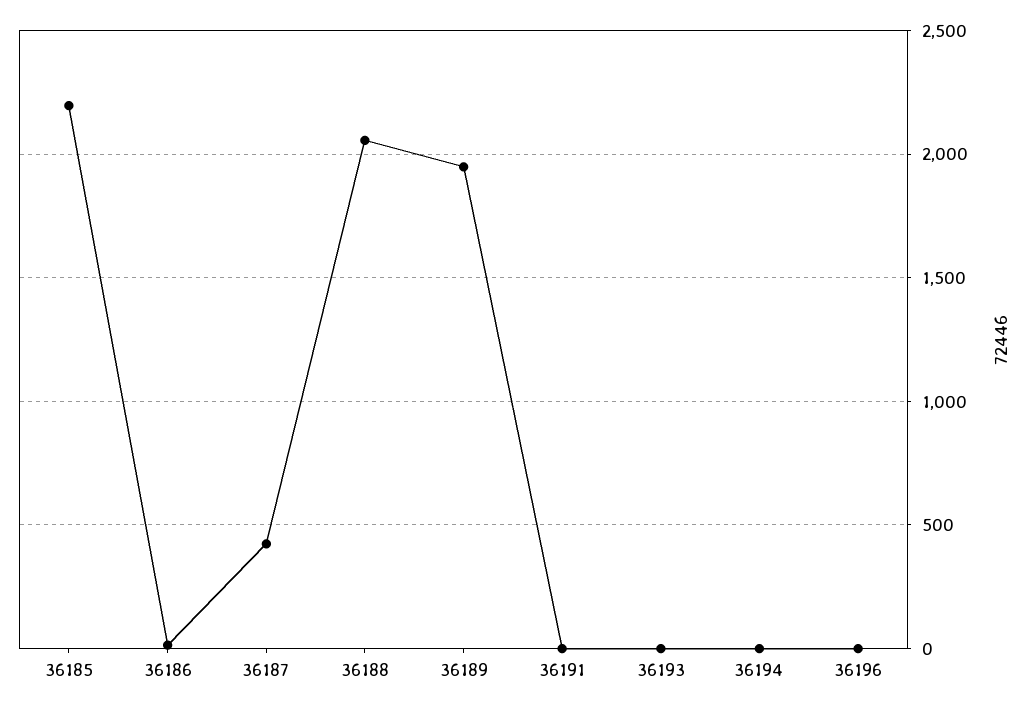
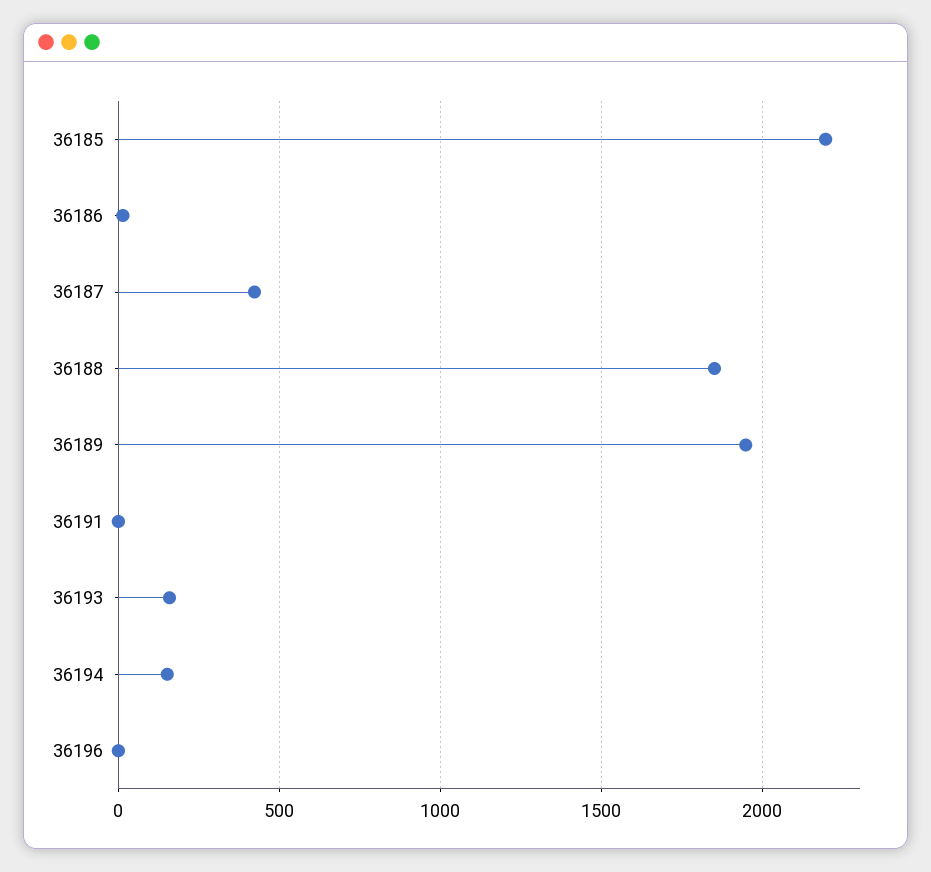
36188: 2050 -> 1850
36193: 0 -> 150
36194: 0 -> 150

